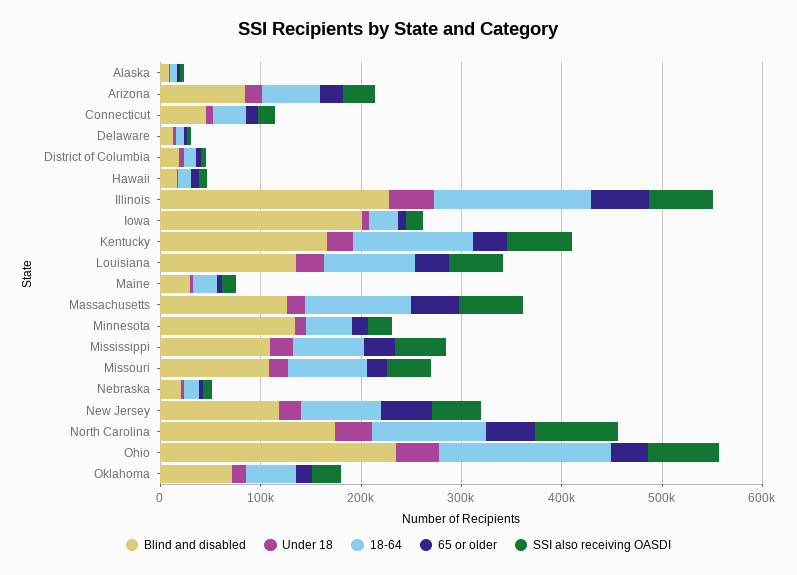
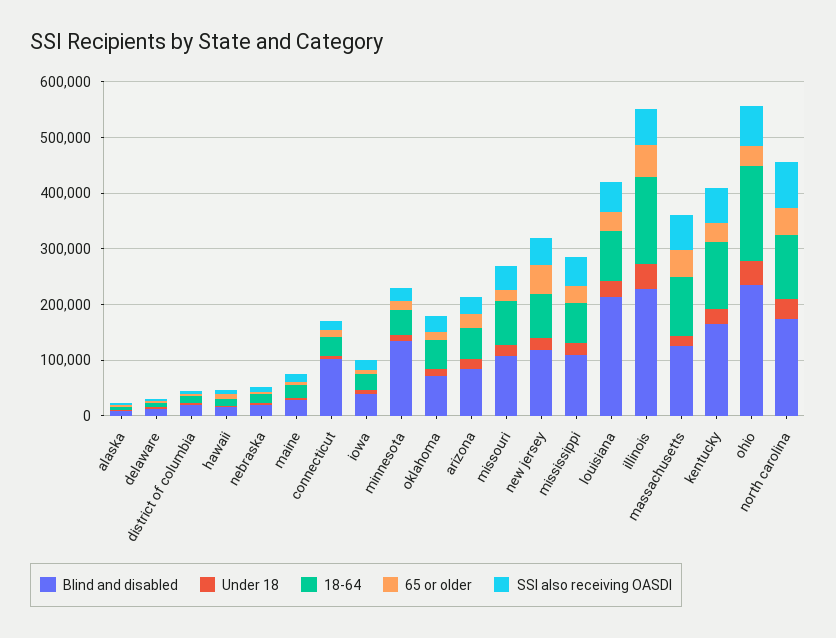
Blind and disabled, Connecticut: 40000 -> 100000
Blind and disabled, Iowa: 200000 -> 40000
Blind and disabled, Louisiana: 140000 -> 220000

